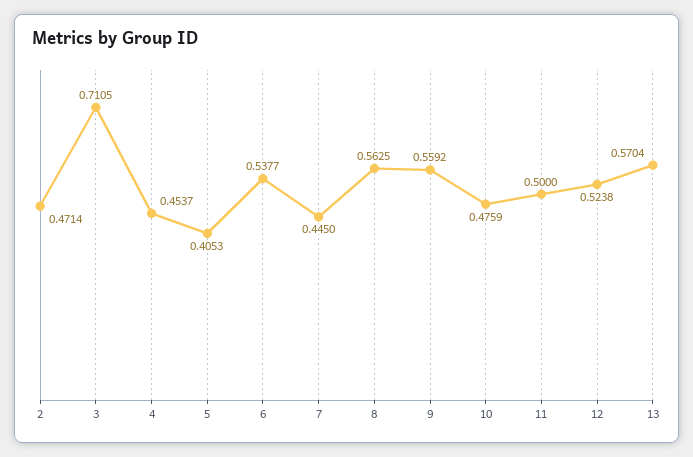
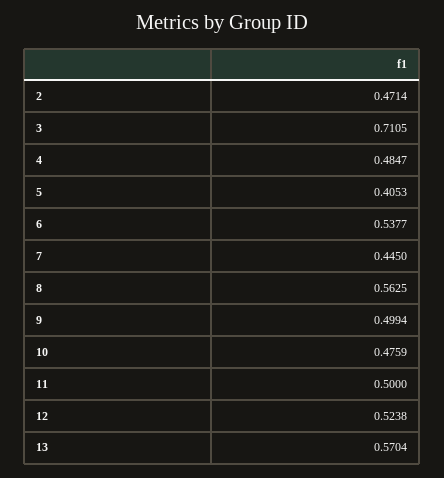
4: 0.4537 -> 0.4847
9: 0.5592 -> 0.4994

